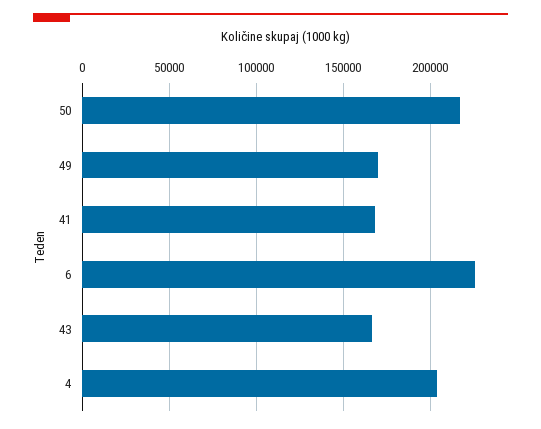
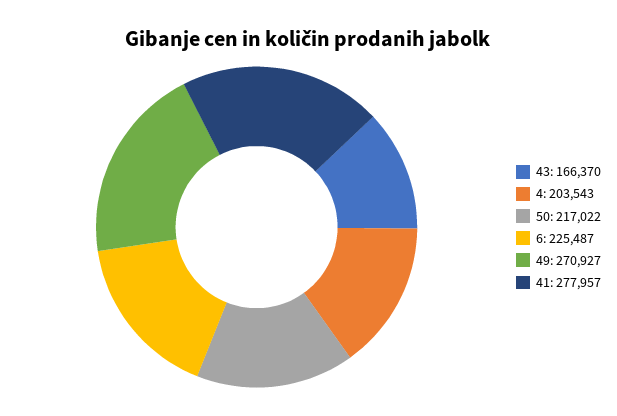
49: 170000 -> 270927
41: 170000 -> 277957

